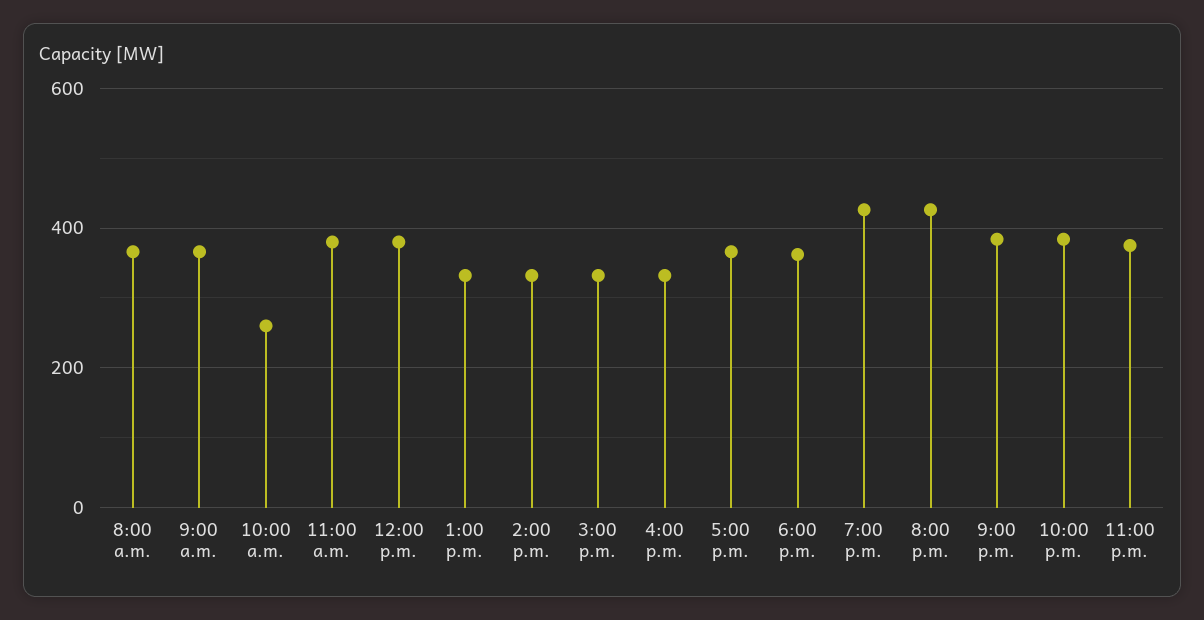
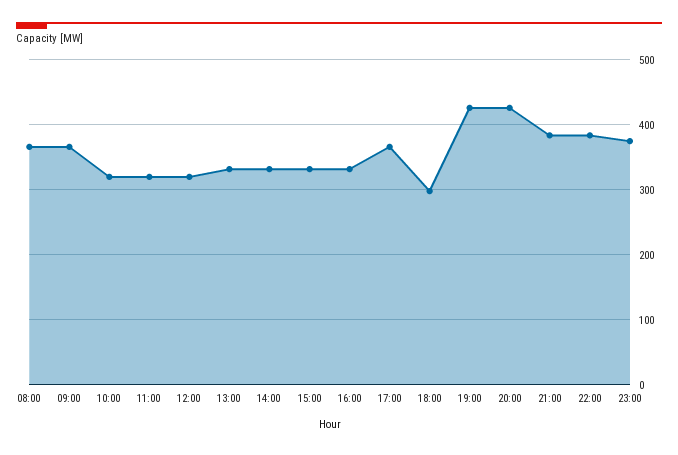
10:00 a.m.: 260 -> 320
11:00 a.m.: 380 -> 320
12:00 p.m.: 380 -> 320
6:00 p.m.: 360 -> 300

